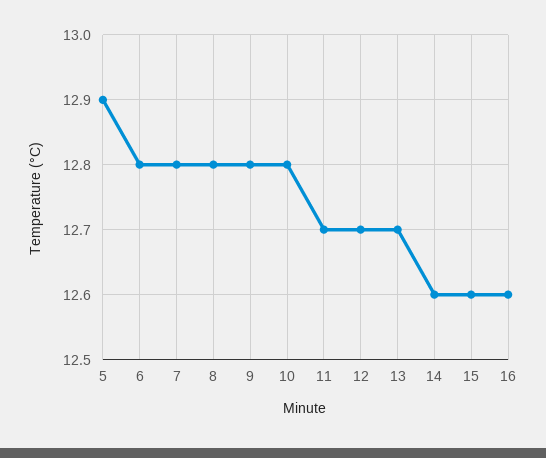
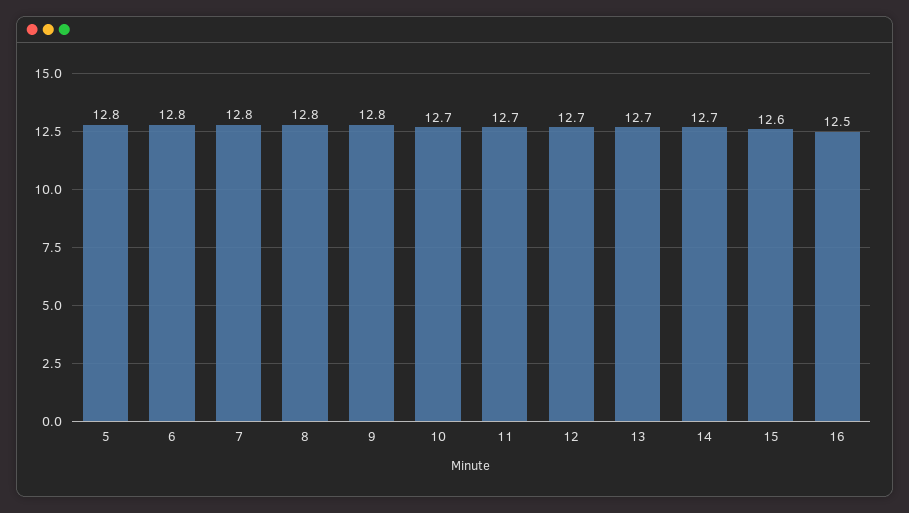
5: 12.9 -> 12.8
10: 12.8 -> 12.7
14: 12.6 -> 12.7
16: 12.6 -> 12.5

